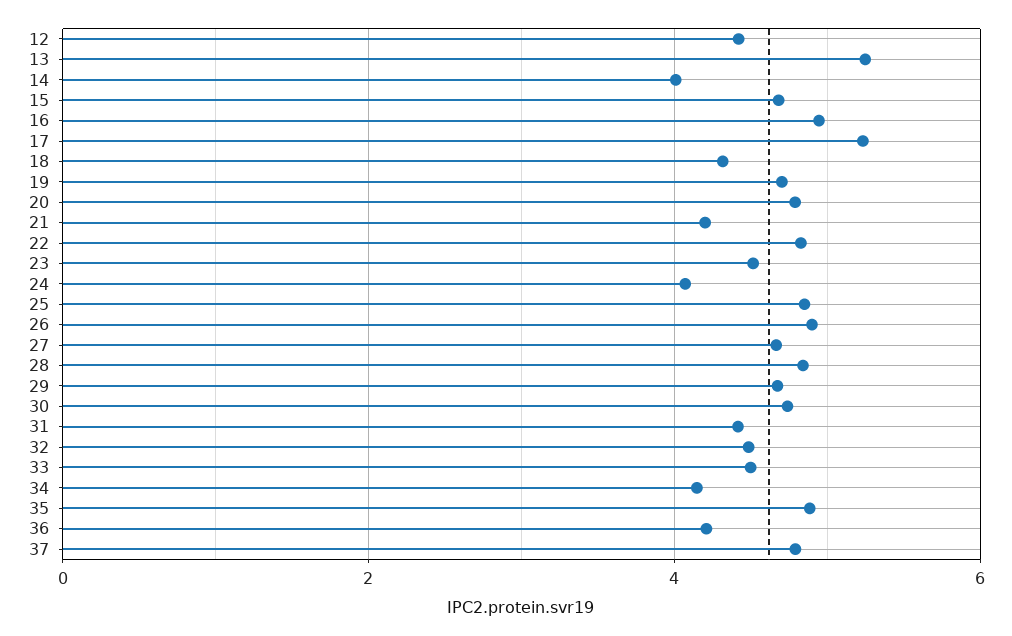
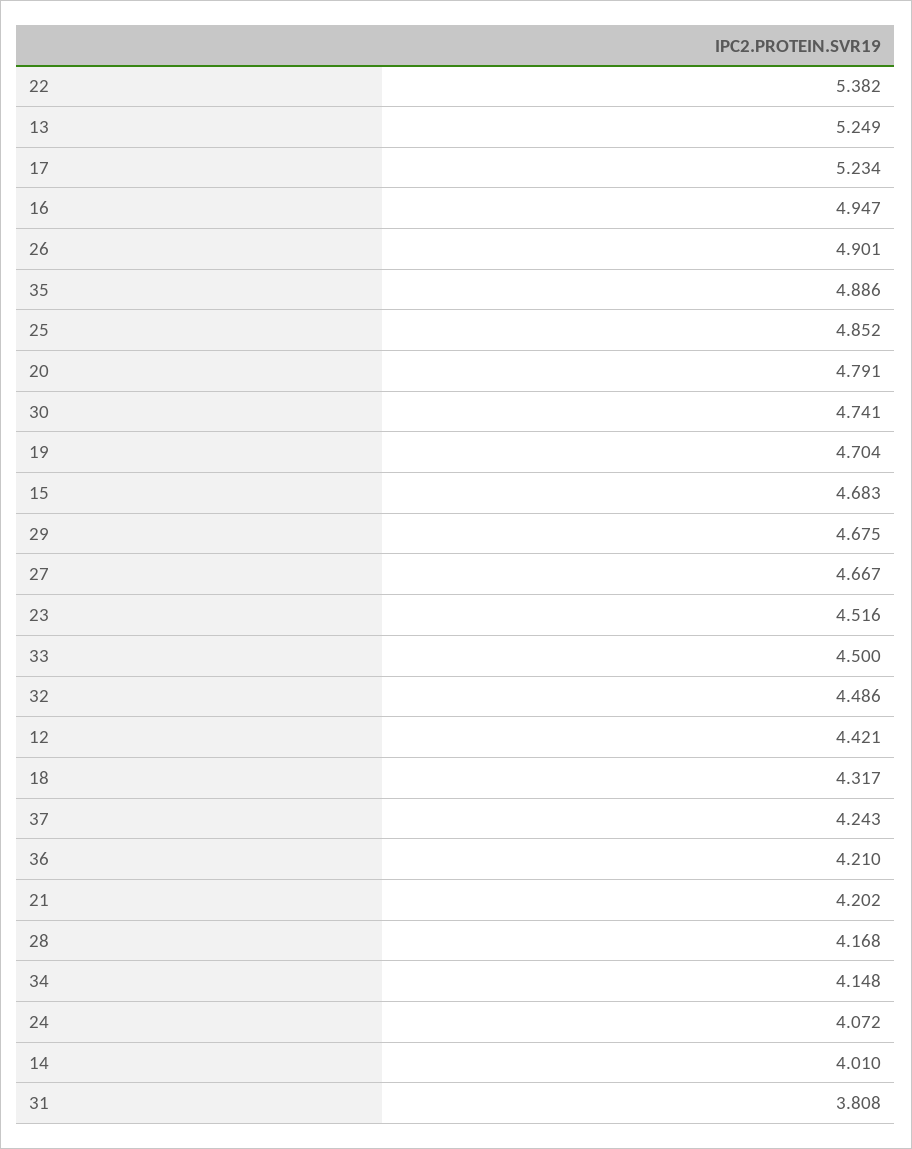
22: 4.8 -> 5.382
28: 4.8 -> 4.168
31: 4.4 -> 3.808
37: 4.8 -> 4.243

